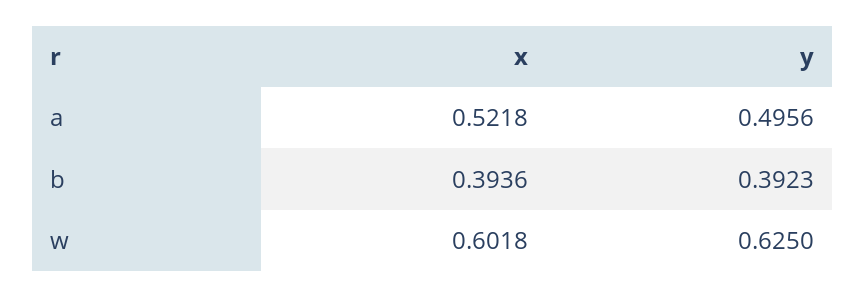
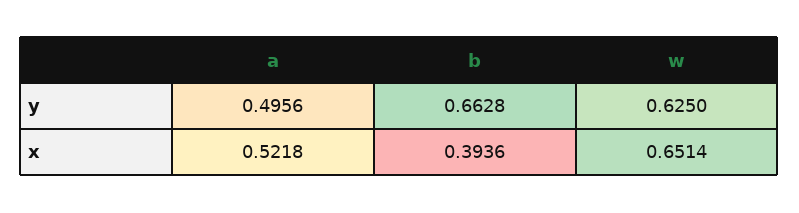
y, b: 0.3923 -> 0.6628
x, w: 0.6018 -> 0.6514

